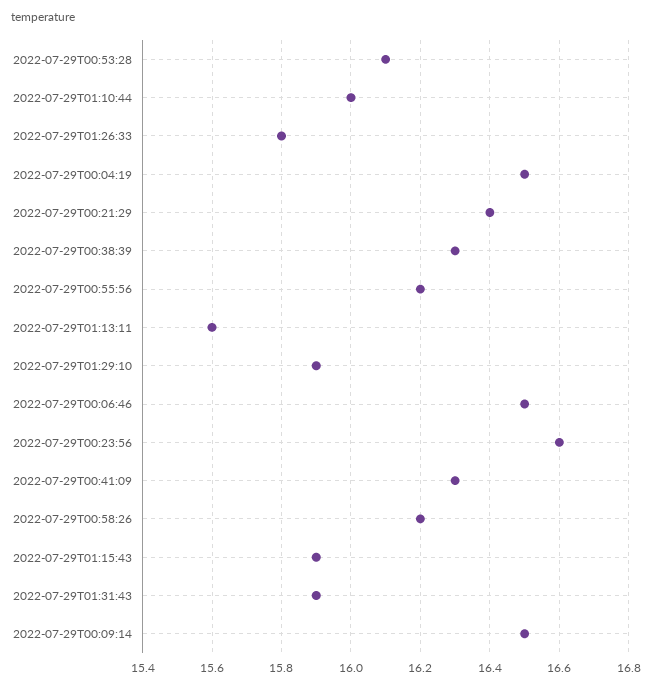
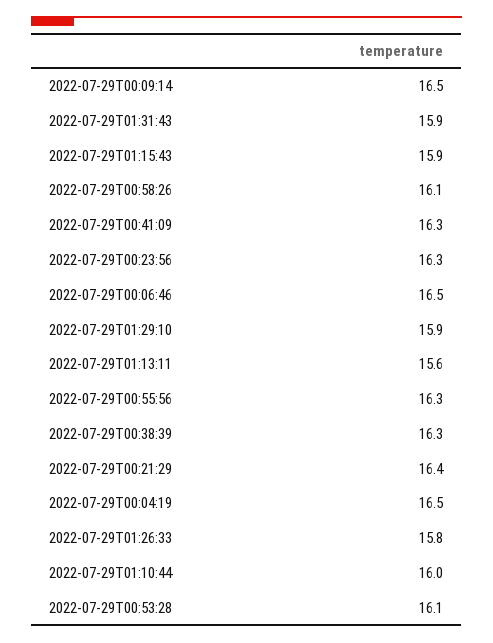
2022-07-29T00:55:56: 16.2 -> 16.3
2022-07-29T00:23:56: 16.6 -> 16.3
2022-07-29T00:58:26: 16.2 -> 16.1

